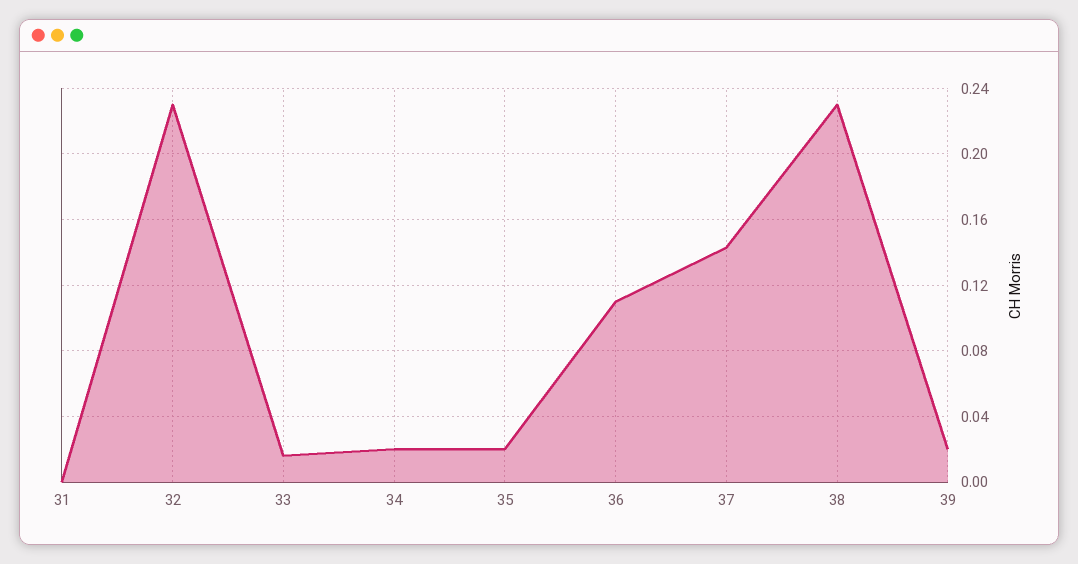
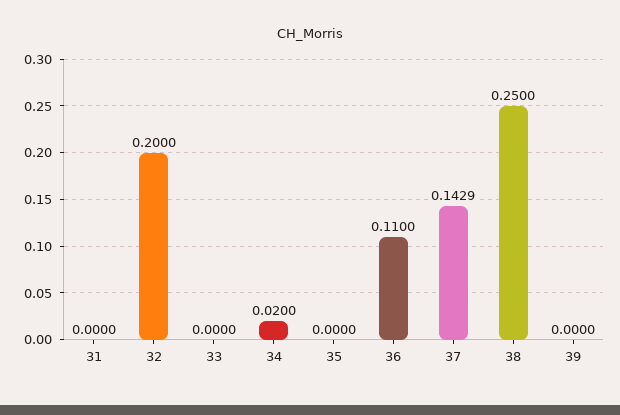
32: 0.23 -> 0.2
33: 0.015 -> 0
35: 0.02 -> 0
38: 0.23 -> 0.25
39: 0.02 -> 0

